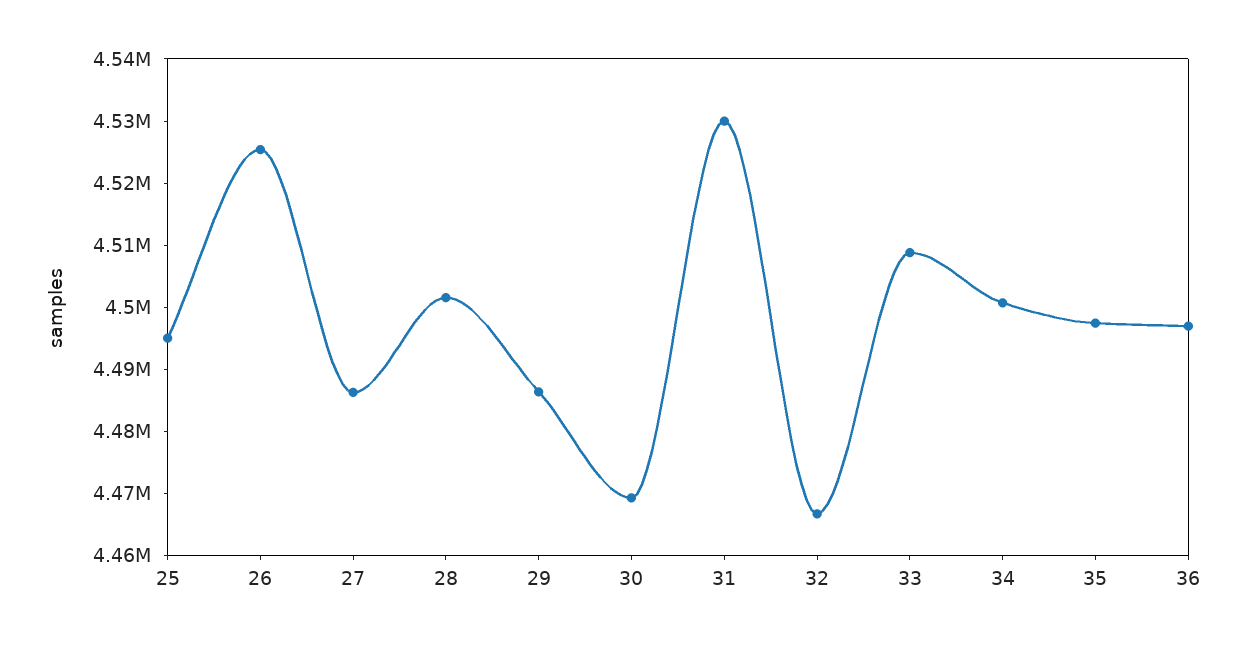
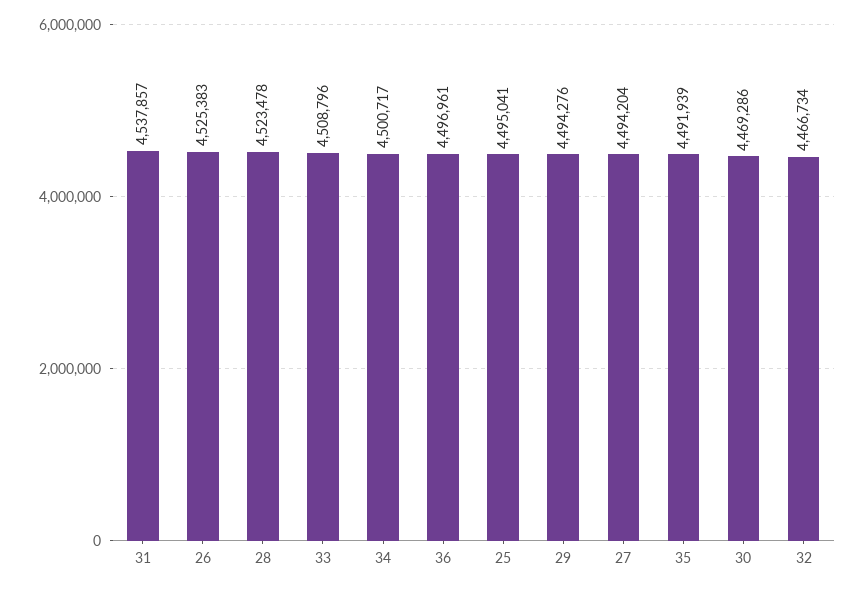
27: 4486000 -> 4494204
28: 4502000 -> 4523478
29: 4486000 -> 4494276
31: 4530000 -> 4537857
35: 4498000 -> 4491939

